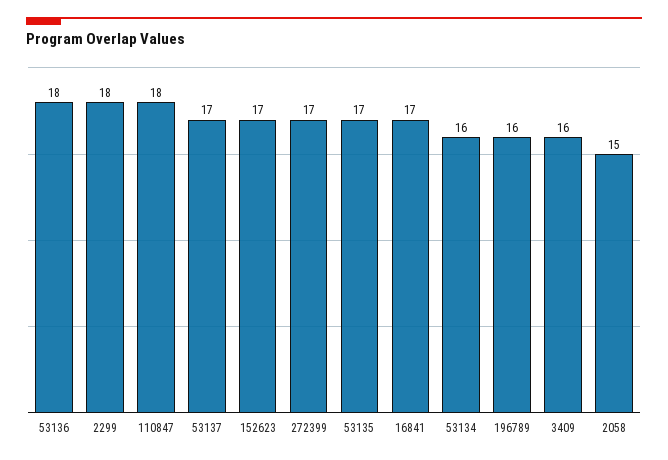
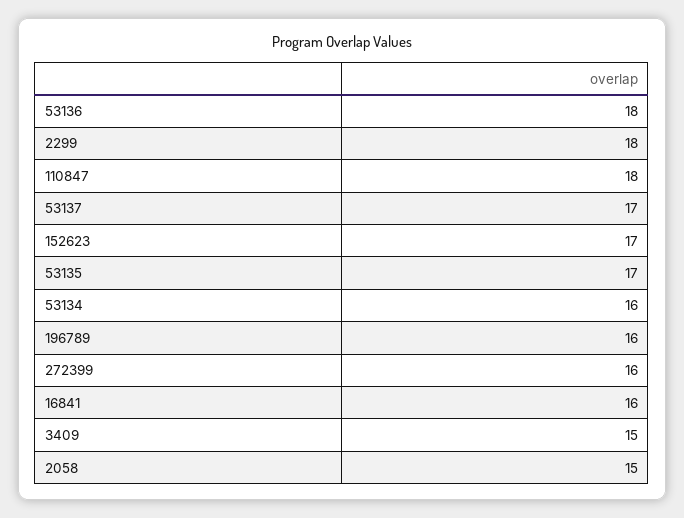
272399: 17 -> 16
16841: 17 -> 16
3409: 16 -> 15

